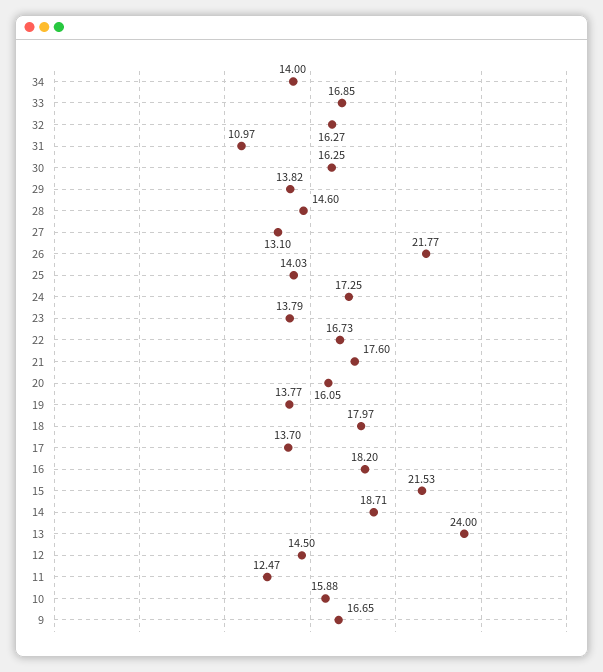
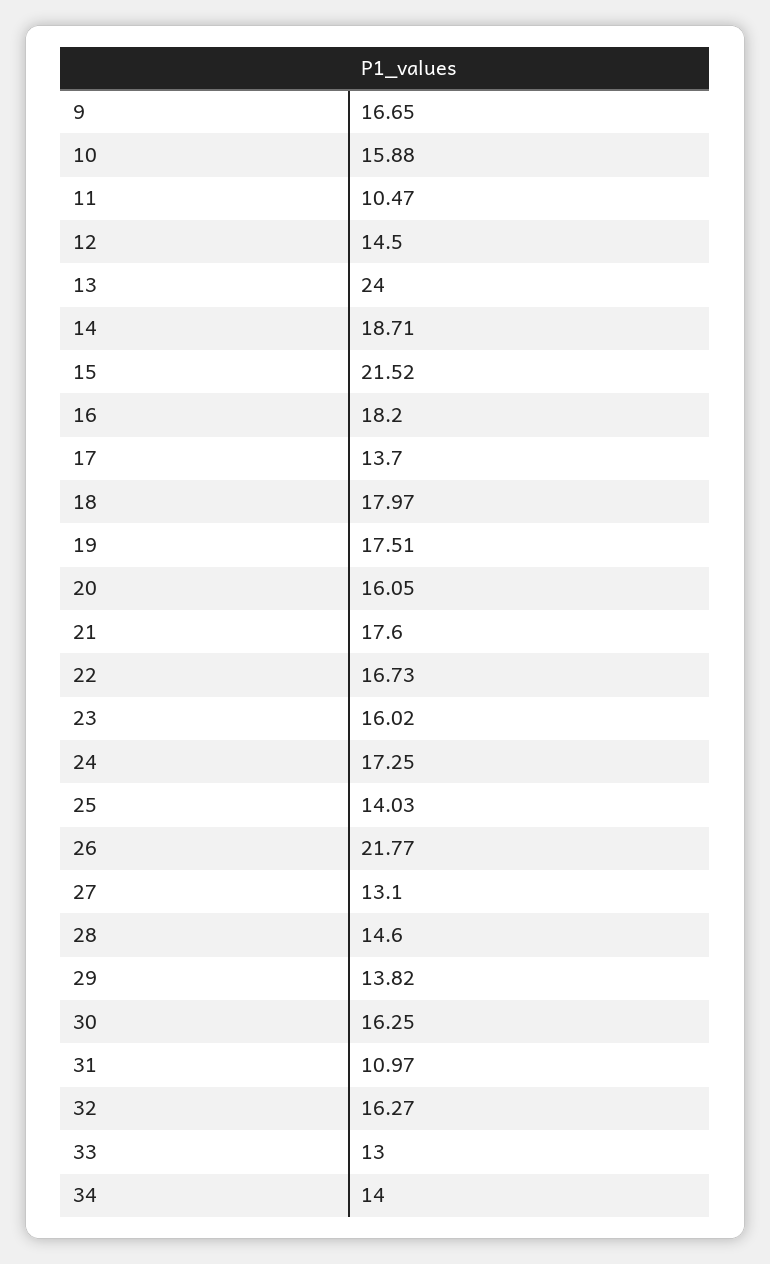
33: 16.85 -> 13
23: 13.79 -> 16.02
19: 13.77 -> 17.51
15: 21.53 -> 21.52
11: 12.47 -> 10.47

